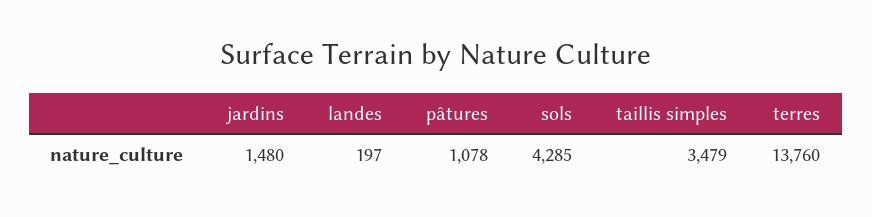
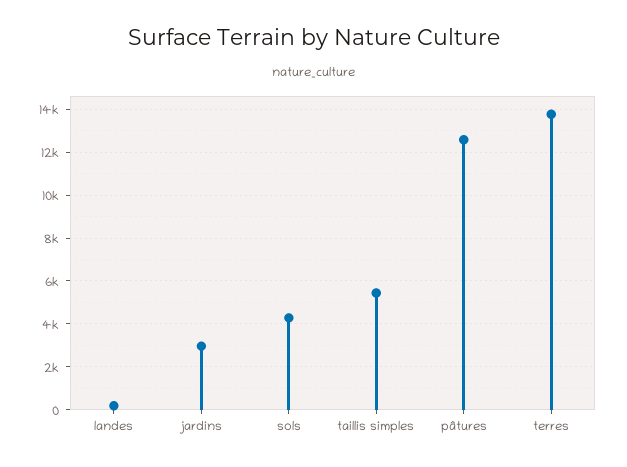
jardins: 1480 -> 3000
pâtures: 1078 -> 12500
taillis simples: 3479 -> 5500

